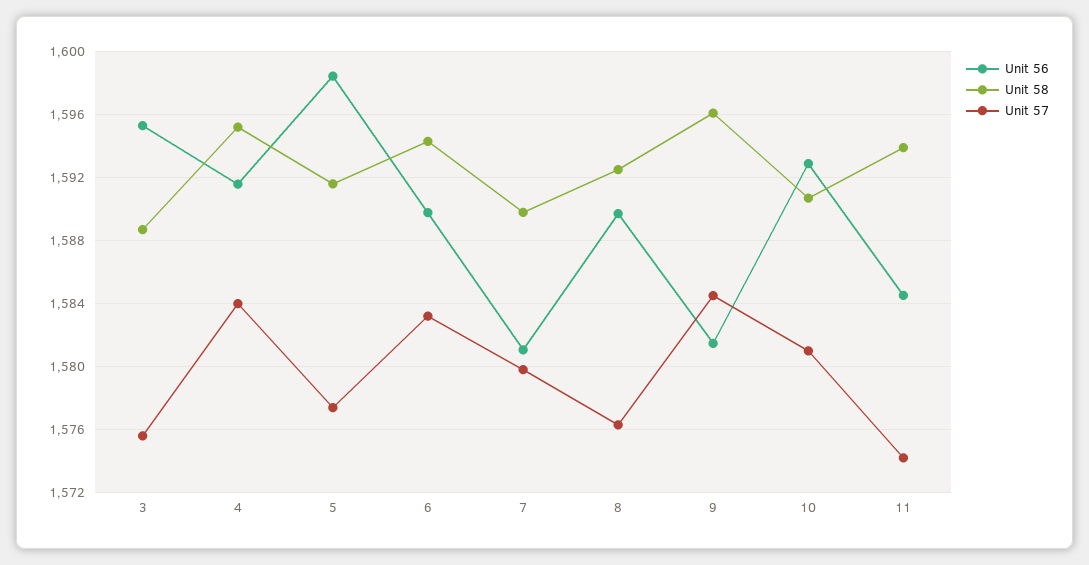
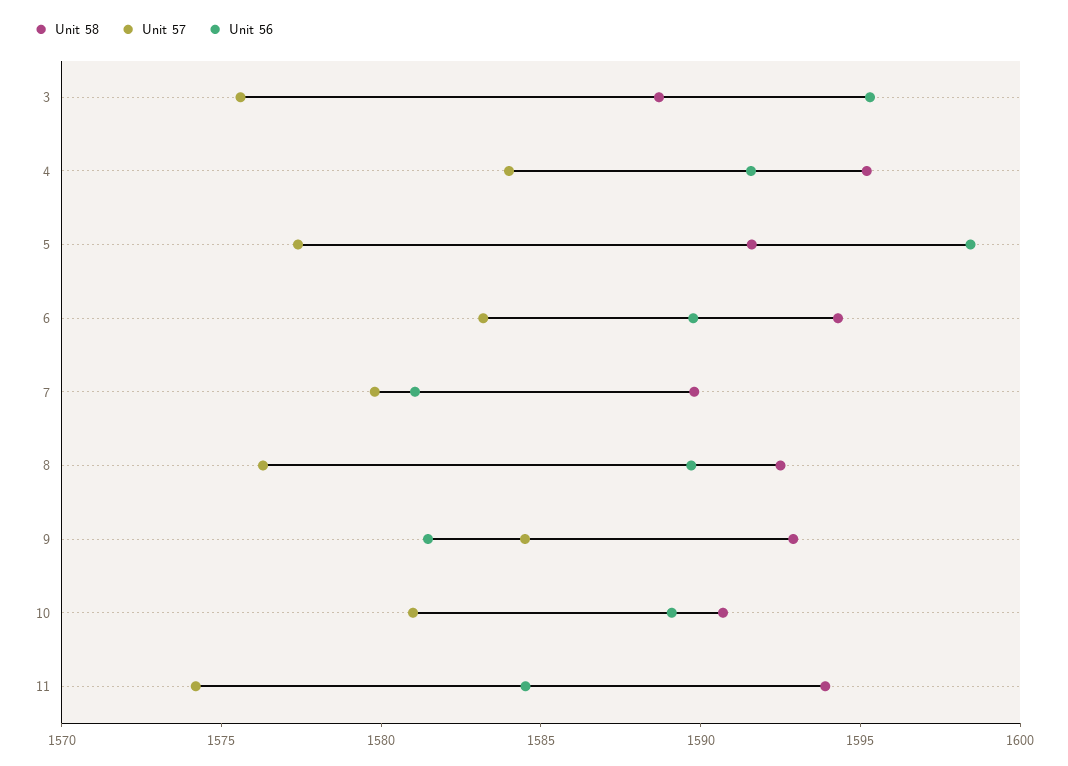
Unit 58, 9: 1596 -> 1593
Unit 56, 10: 1593 -> 1589

